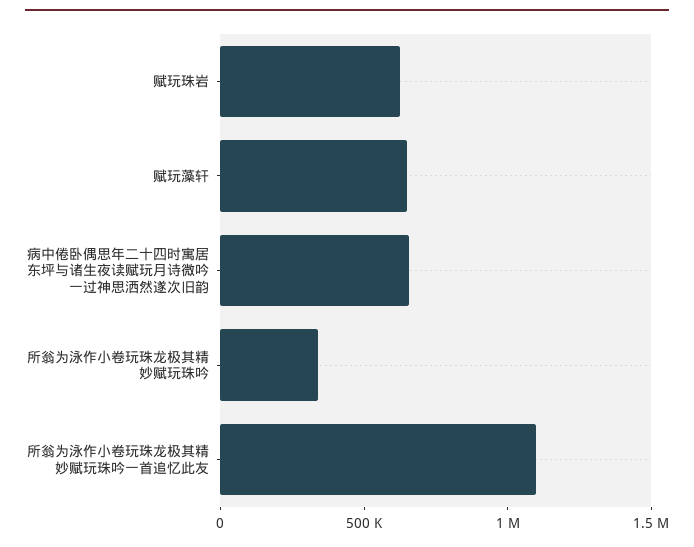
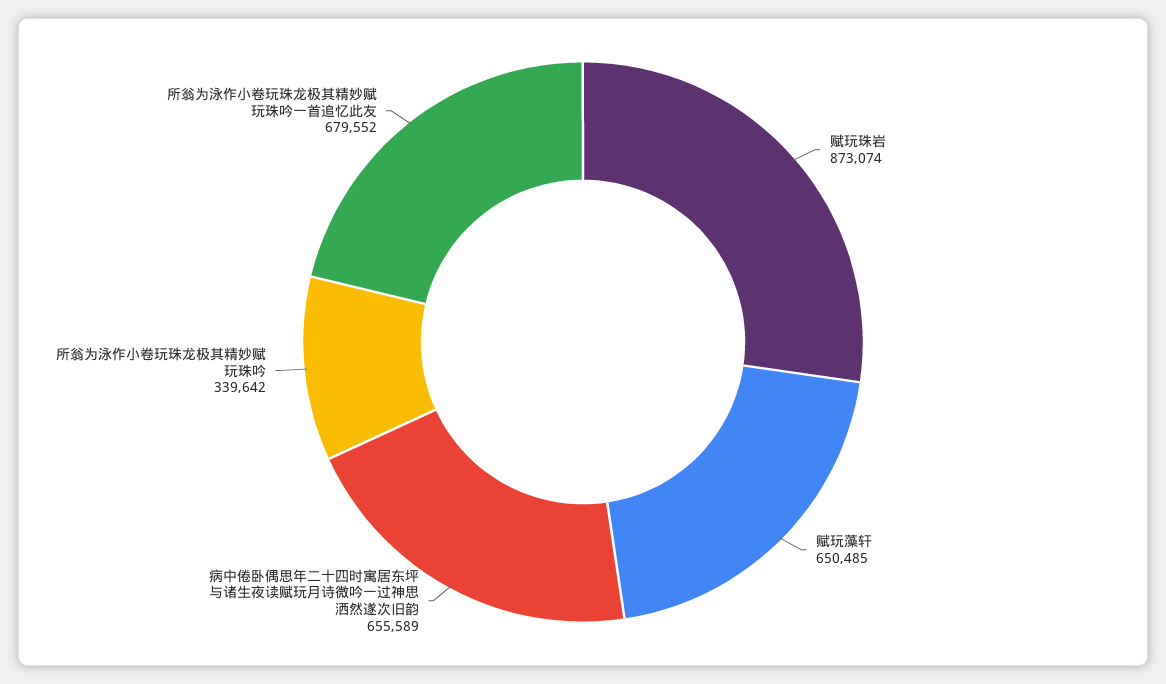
赋玩珠岩: 600000 -> 873074
所翁为泳作小卷玩珠龙极其精妙赋玩珠吟一首追忆此友: 1100000 -> 679552

